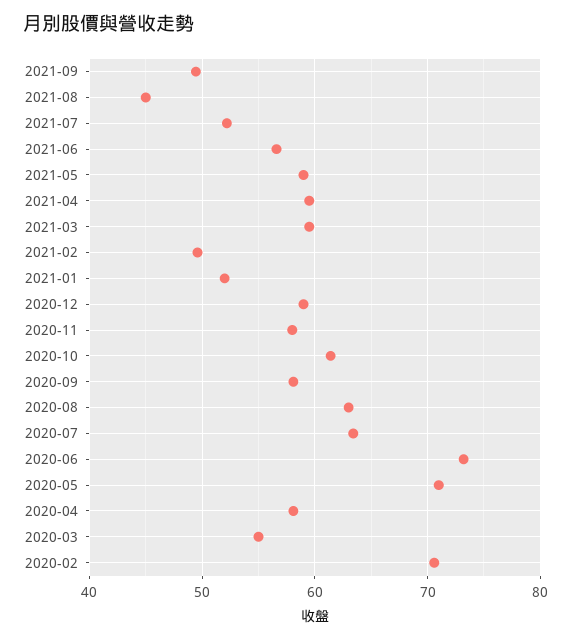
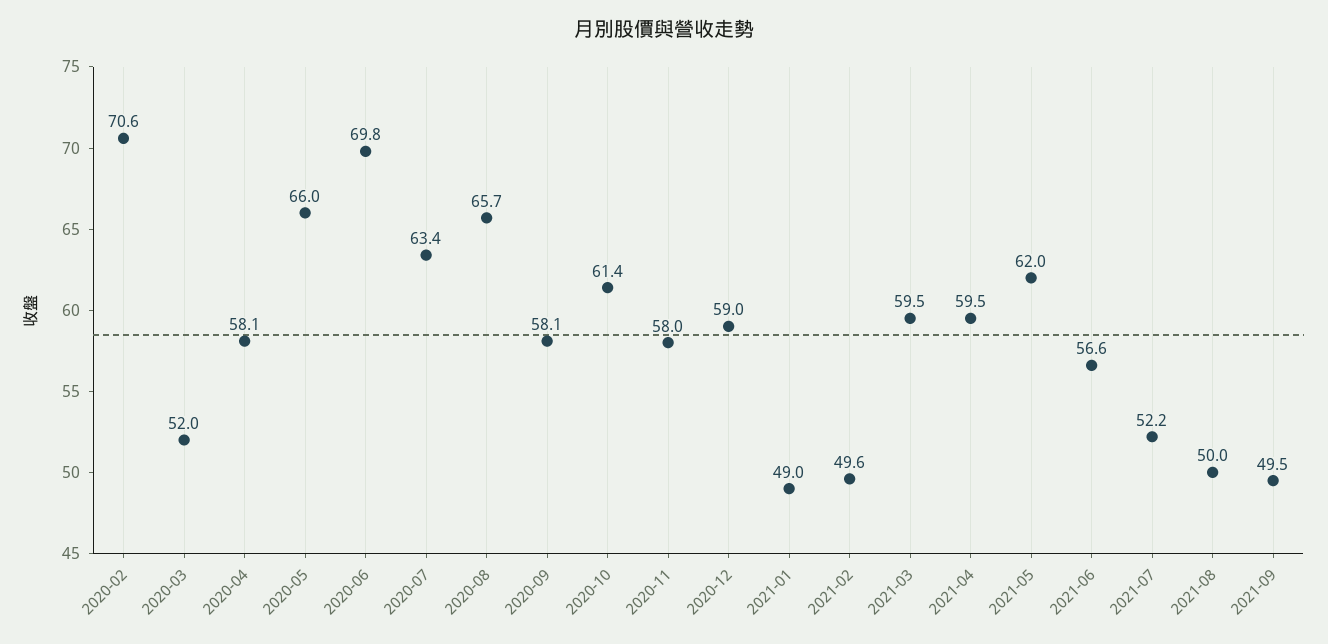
2021-08: 45 -> 50
2021-05: 59 -> 62
2021-01: 52 -> 49
2020-08: 63 -> 65.7
2020-06: 73 -> 69.8
2020-05: 71 -> 66
2020-03: 55 -> 52

